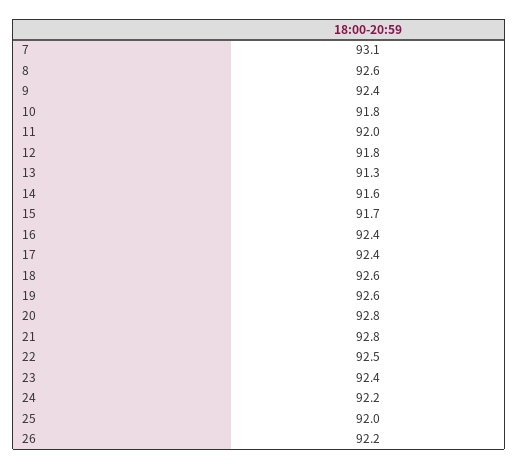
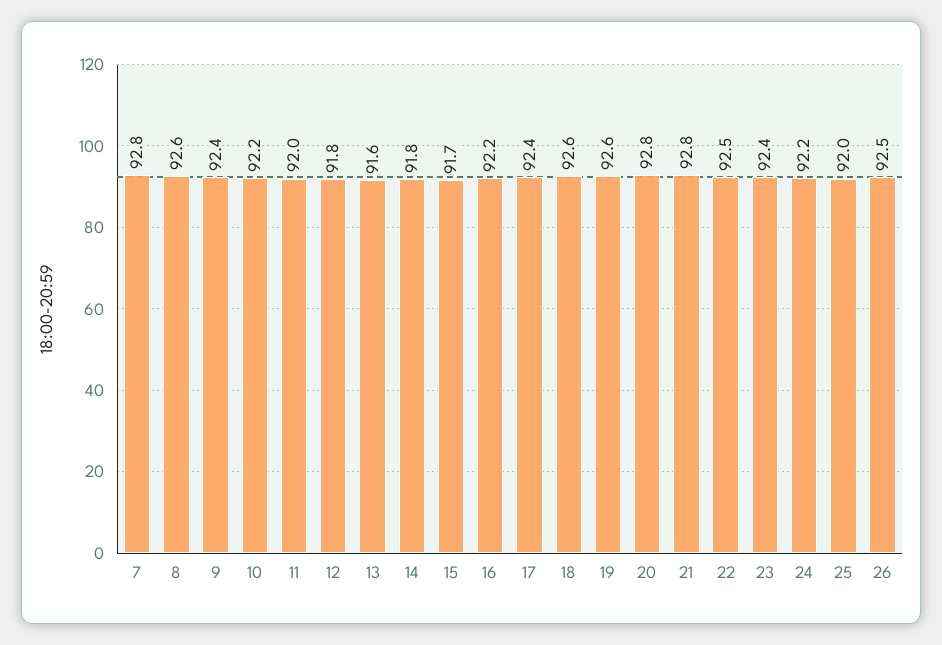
7: 93.1 -> 92.8
10: 91.8 -> 92.2
13: 91.3 -> 91.6
14: 91.6 -> 91.8
16: 92.4 -> 92.2
26: 92.2 -> 92.5

